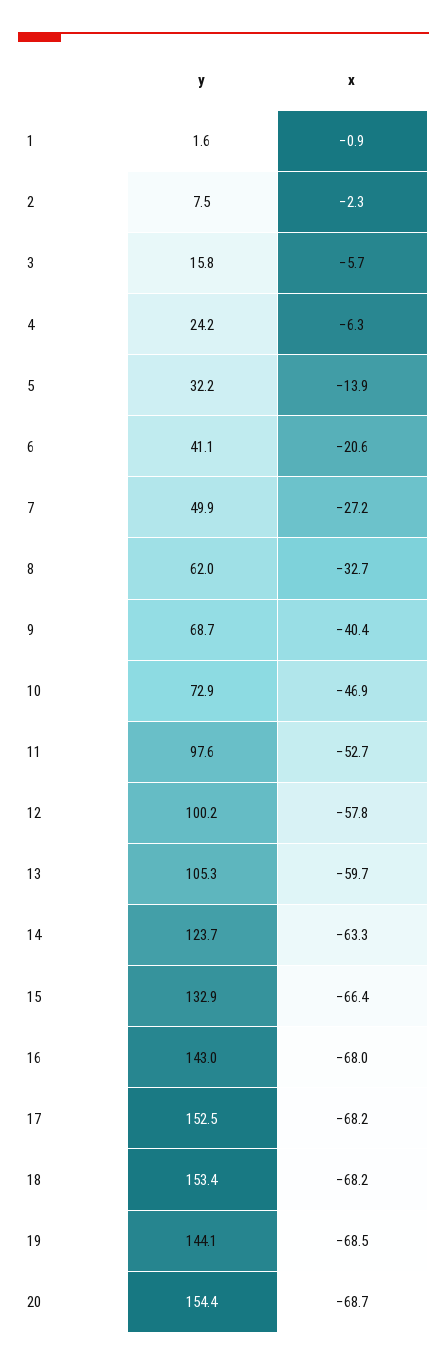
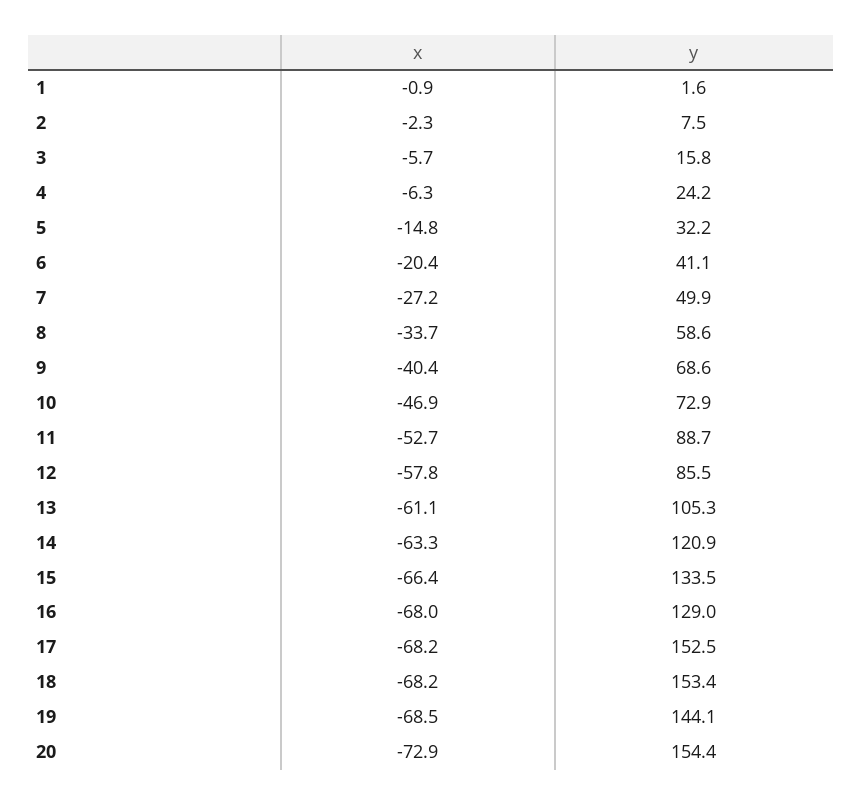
x, 5: -13.9 -> -14.8
x, 6: -20.6 -> -20.4
y, 8: 62 -> 58.6
x, 8: -32.7 -> -33.7
y, 9: 68.7 -> 68.6
y, 11: 97.6 -> 88.7
y, 12: 100.2 -> 85.5
x, 13: -59.7 -> -61.1
y, 14: 123.7 -> 120.9
y, 15: 132.9 -> 133.5
y, 16: 143 -> 129
x, 20: -68.7 -> -72.9

